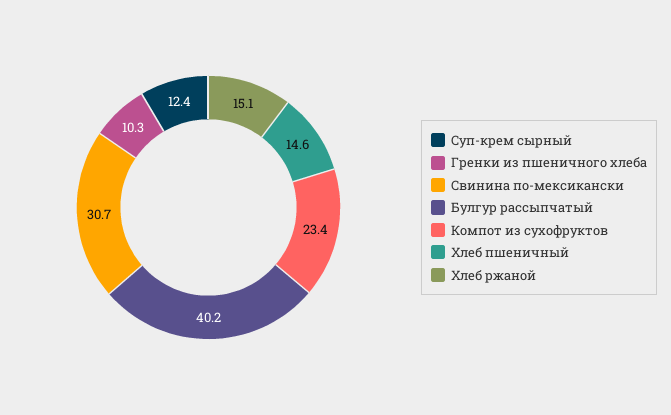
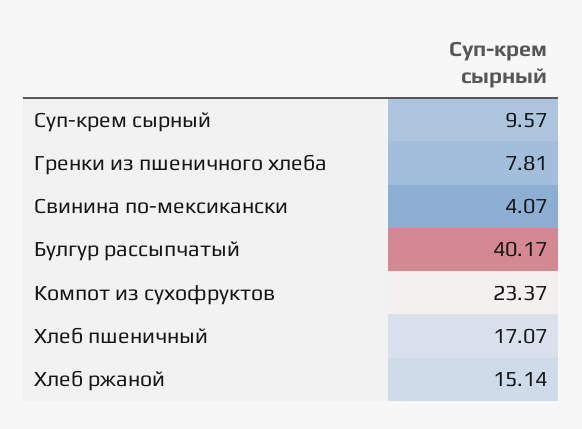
Суп-крем сырный: 12.4 -> 9.57
Гренки из пшеничного хлеба: 10.3 -> 7.81
Свинина по-мексикански: 30.7 -> 4.07
Хлеб пшеничный: 14.6 -> 17.07

